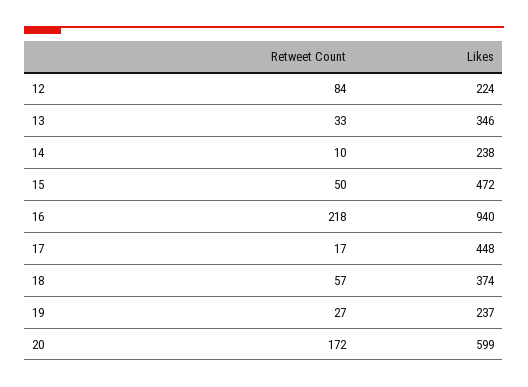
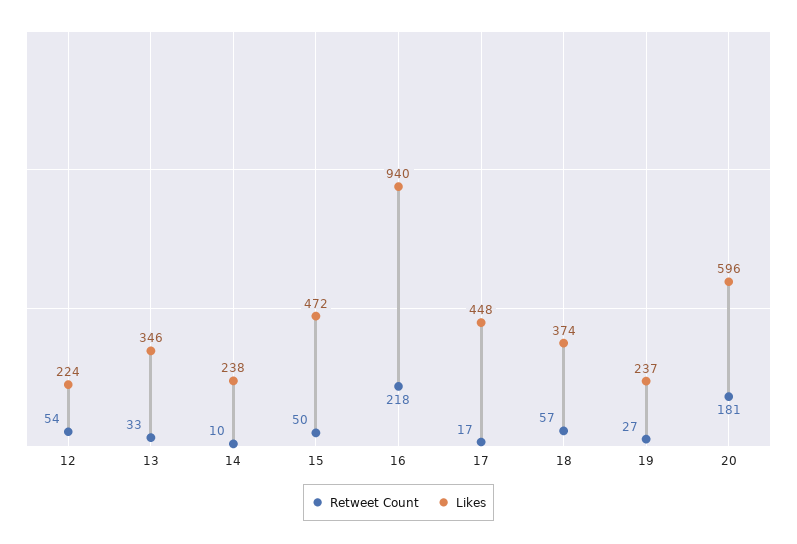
Retweet Count, 12: 84 -> 54
Retweet Count, 20: 172 -> 181
Likes, 20: 599 -> 596

